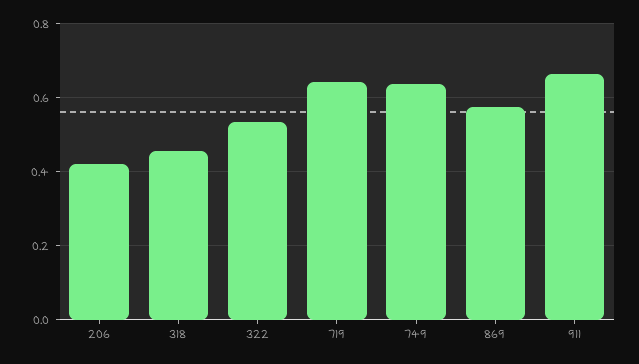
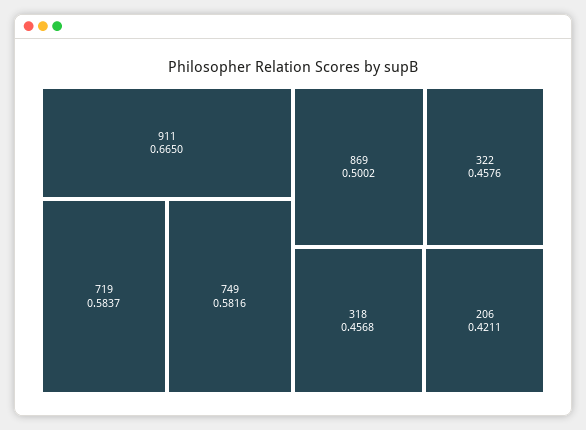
322: 0.54 -> 0.4576
719: 0.64 -> 0.5837
749: 0.64 -> 0.5816
869: 0.58 -> 0.5002

